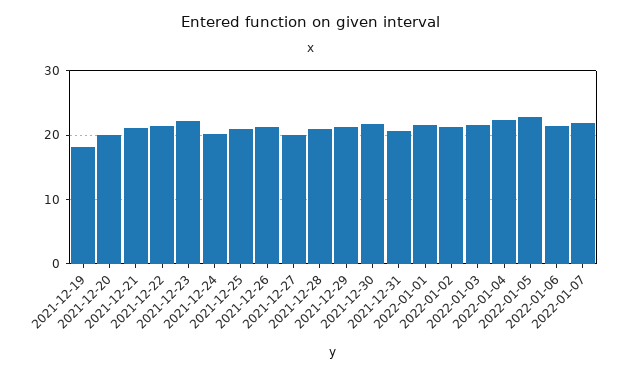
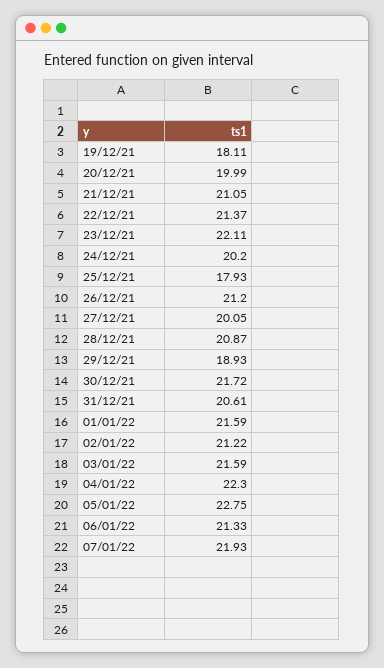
2021-12-25: 21 -> 17.93
2021-12-29: 21 -> 18.93

